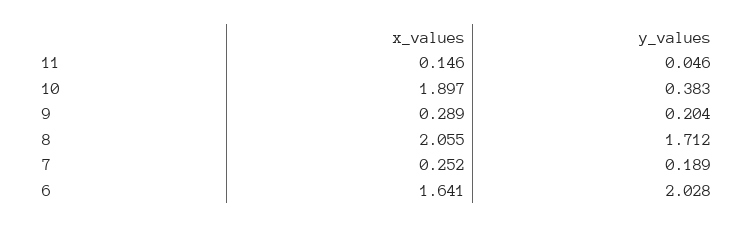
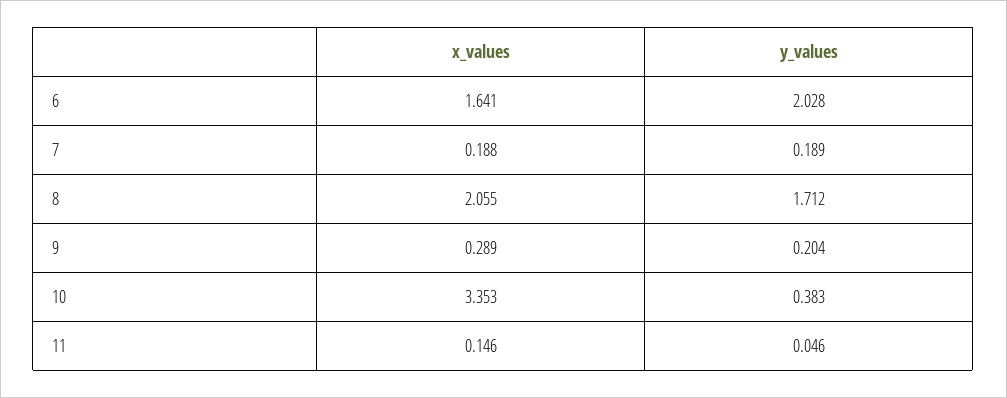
x_values, 10: 1.897 -> 3.353
x_values, 7: 0.252 -> 0.188

